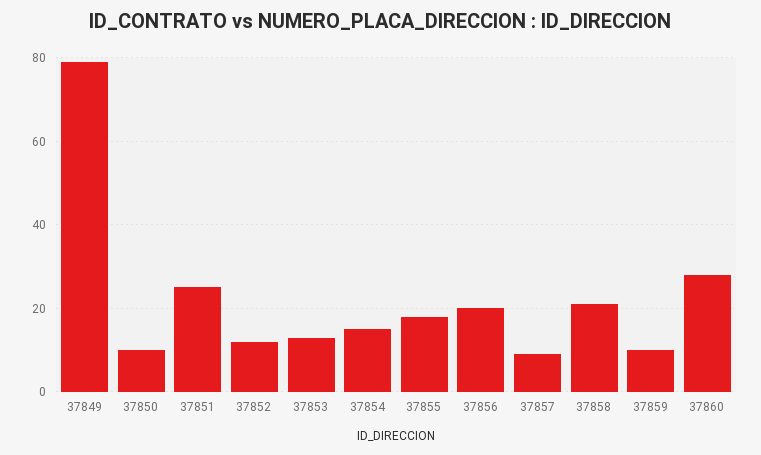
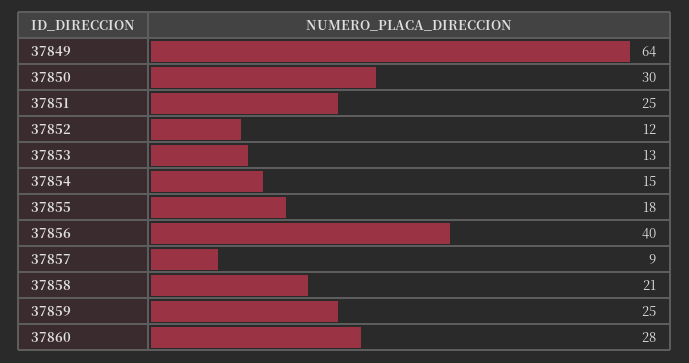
37849: 80 -> 64
37850: 10 -> 30
37856: 20 -> 40
37859: 10 -> 25

